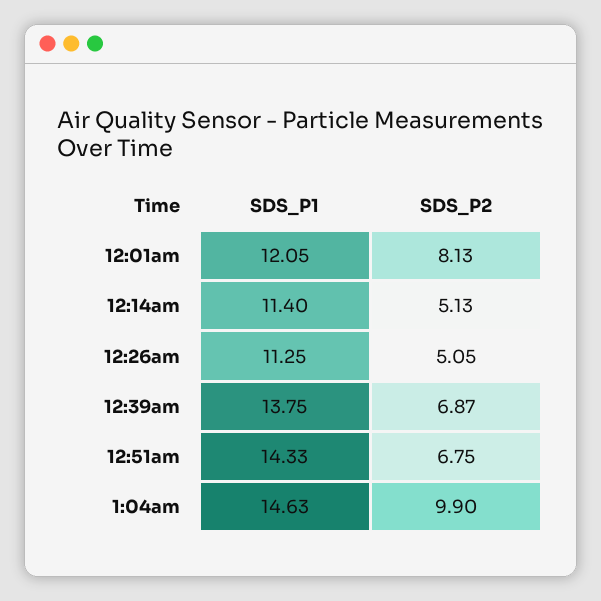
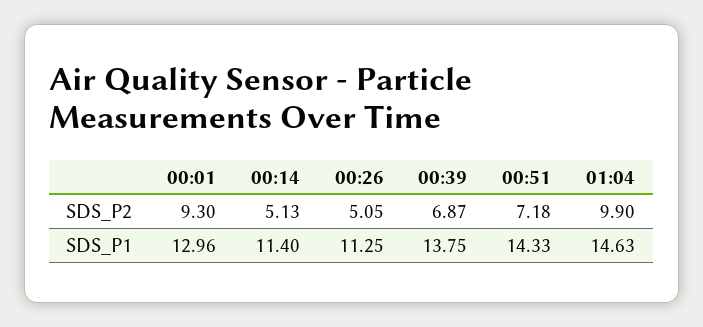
SDS_P1, 12:01am: 12.05 -> 12.96
SDS_P2, 12:01am: 8.13 -> 9.3
SDS_P2, 12:51am: 6.75 -> 7.18

